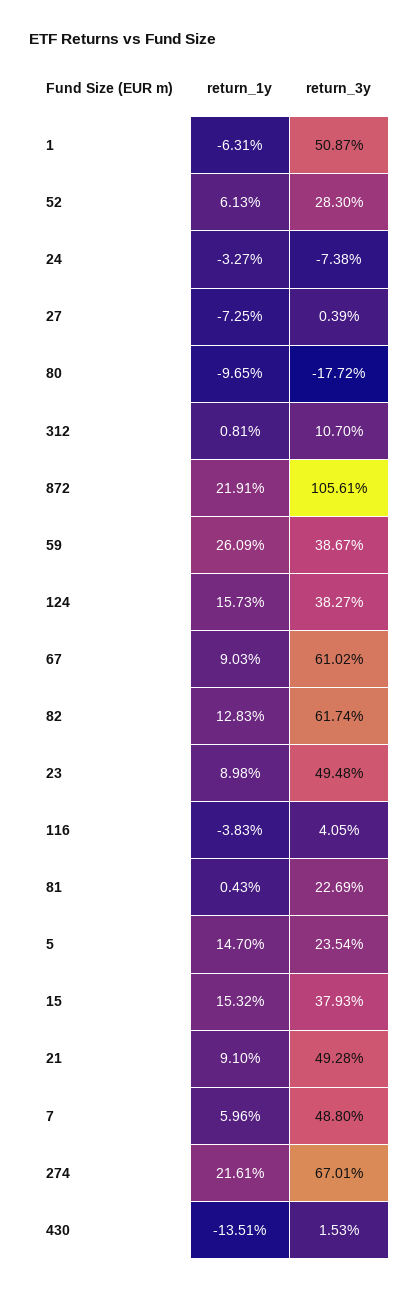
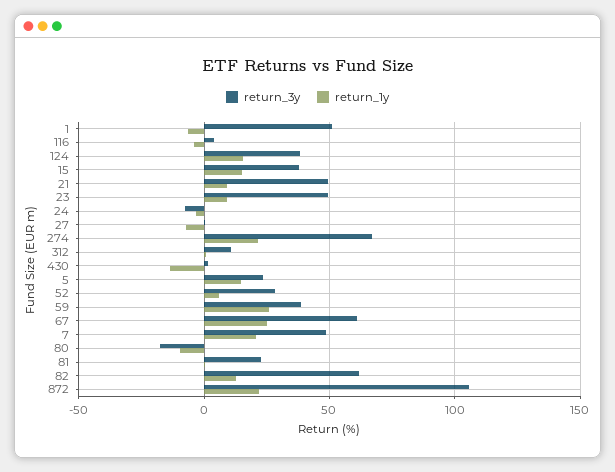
return_1y, 67: 9.03 -> 25
return_1y, 7: 5.96 -> 20

